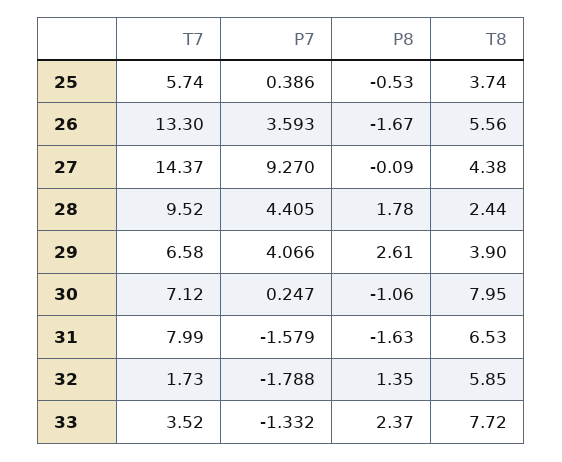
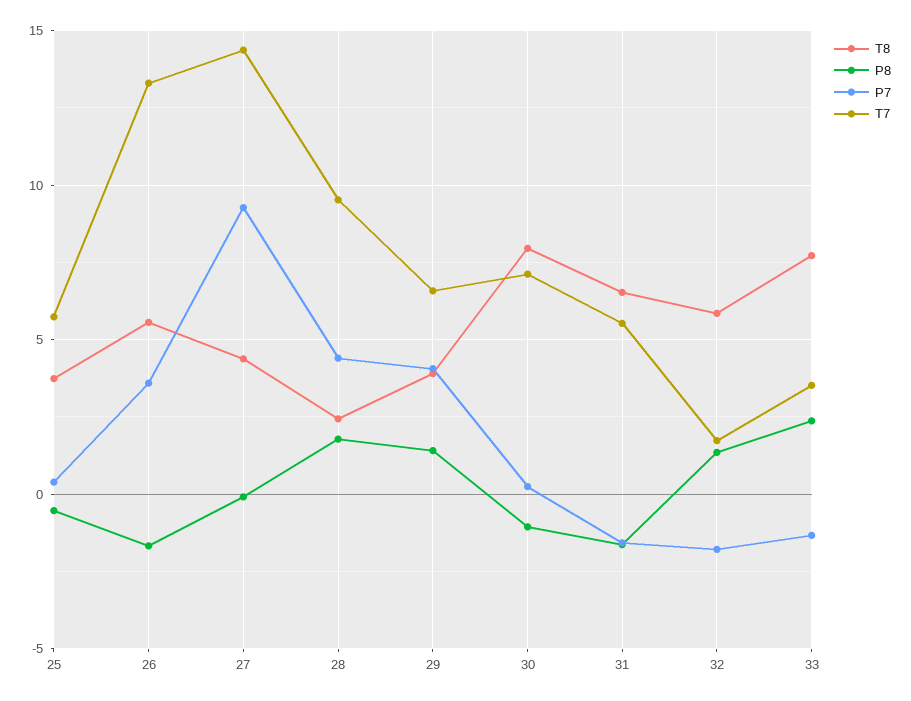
P8, 29: 2.61 -> 1.5
T7, 31: 7.99 -> 5.5

